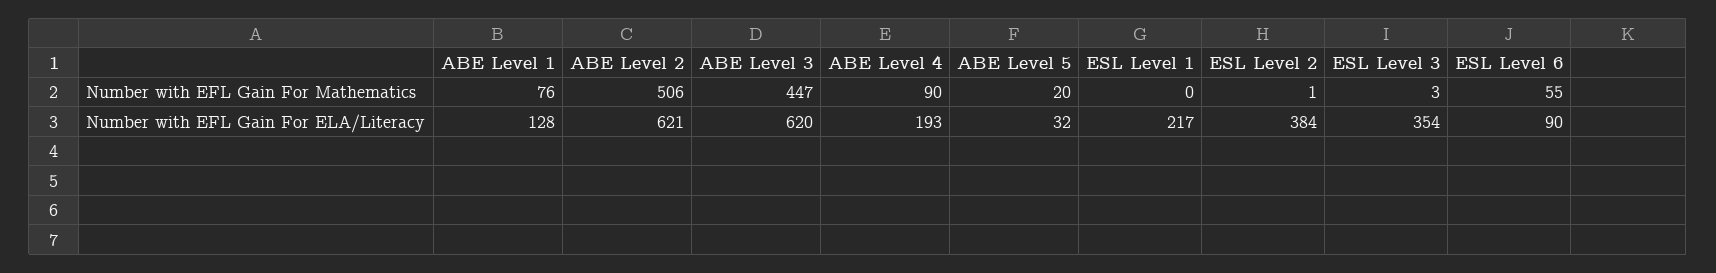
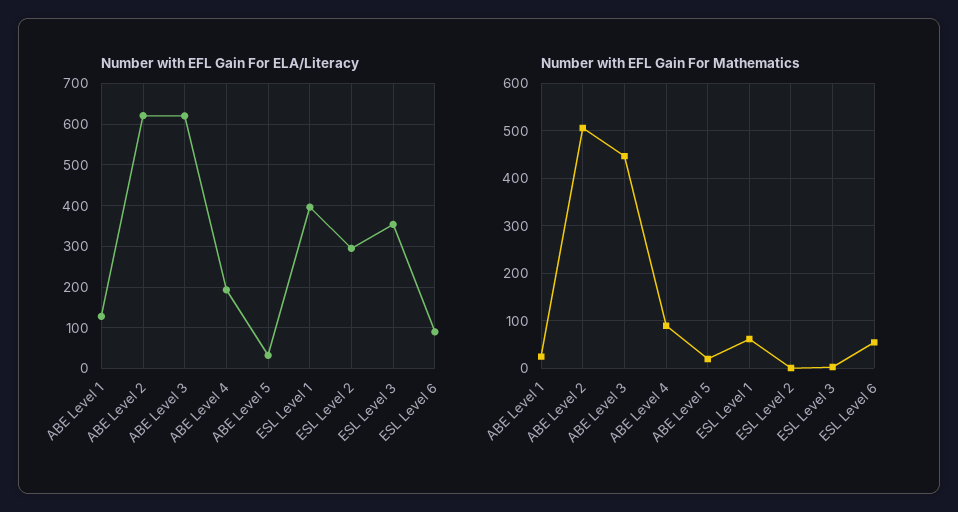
Number with EFL Gain For Mathematics, ABE Level 1: 76 -> 20
Number with EFL Gain For Mathematics, ESL Level 1: 0 -> 60
Number with EFL Gain For ELA/Literacy, ESL Level 1: 217 -> 400
Number with EFL Gain For ELA/Literacy, ESL Level 2: 384 -> 300

